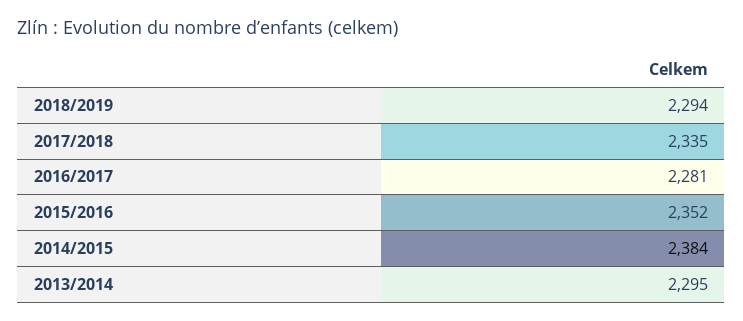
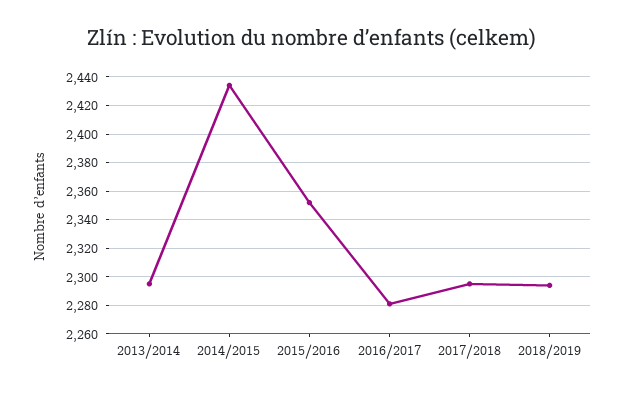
2017/2018: 2335 -> 2295
2014/2015: 2384 -> 2435

